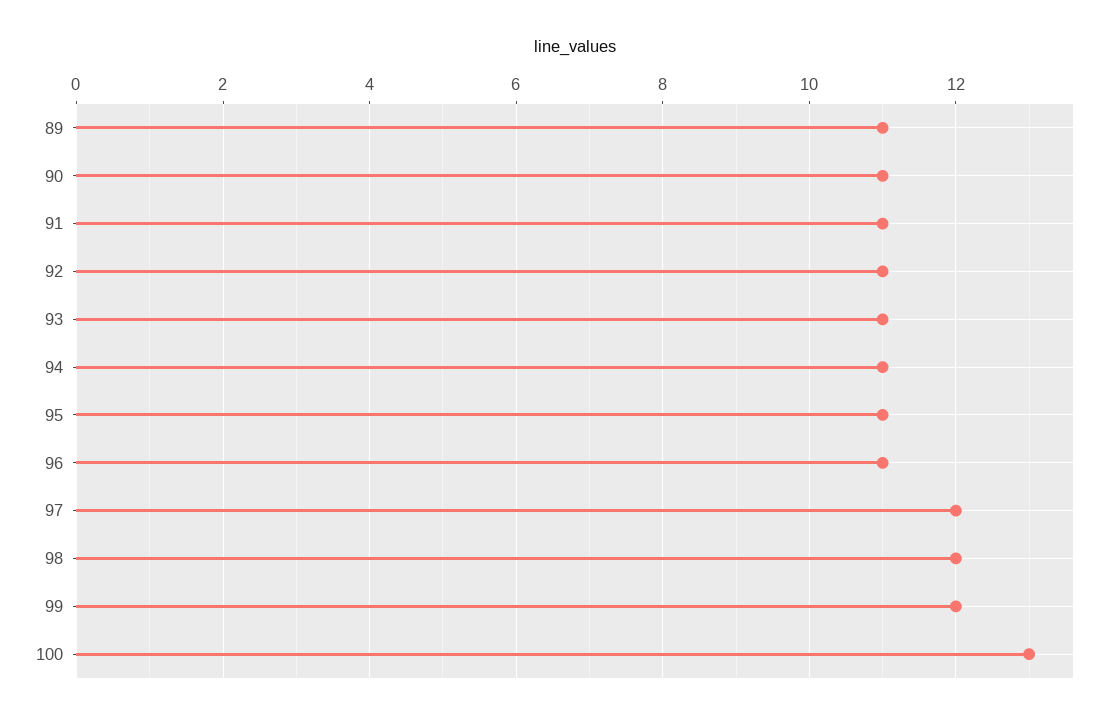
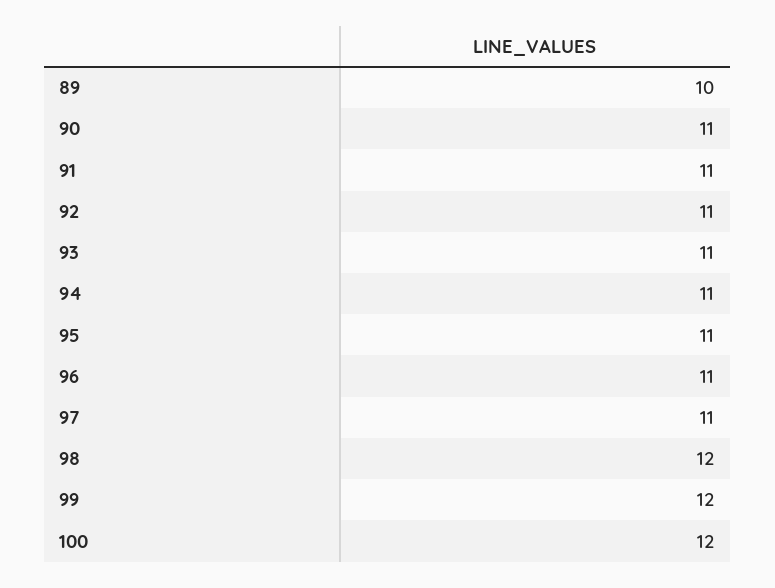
89: 11 -> 10
97: 12 -> 11
100: 13 -> 12

